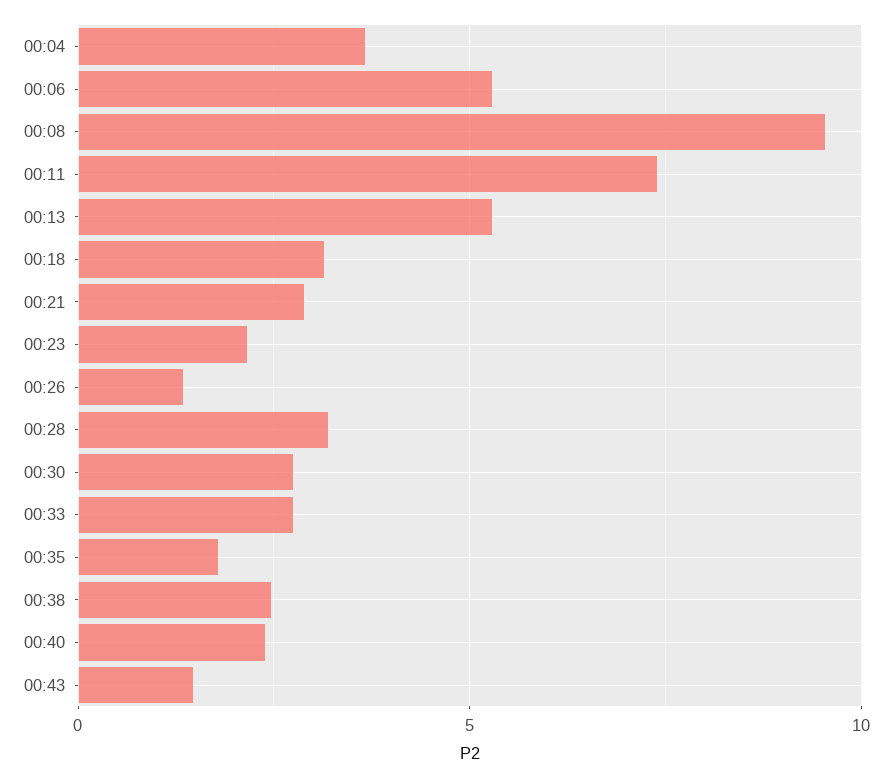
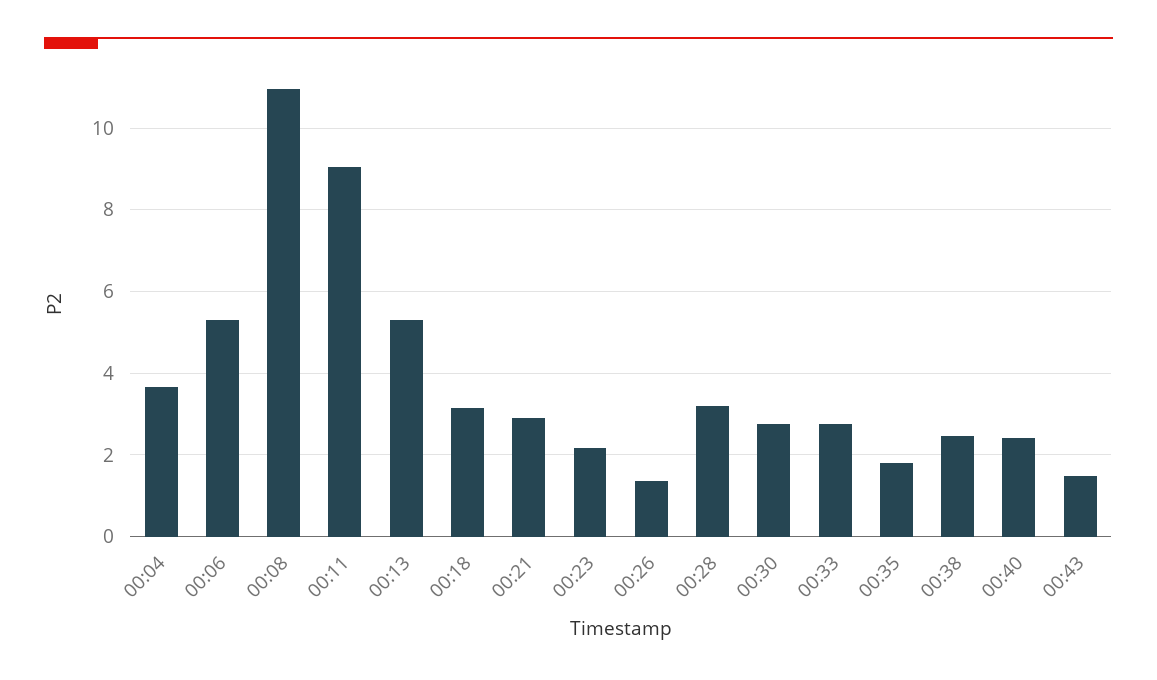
00:08: 9.5 -> 11
00:11: 7.5 -> 9

